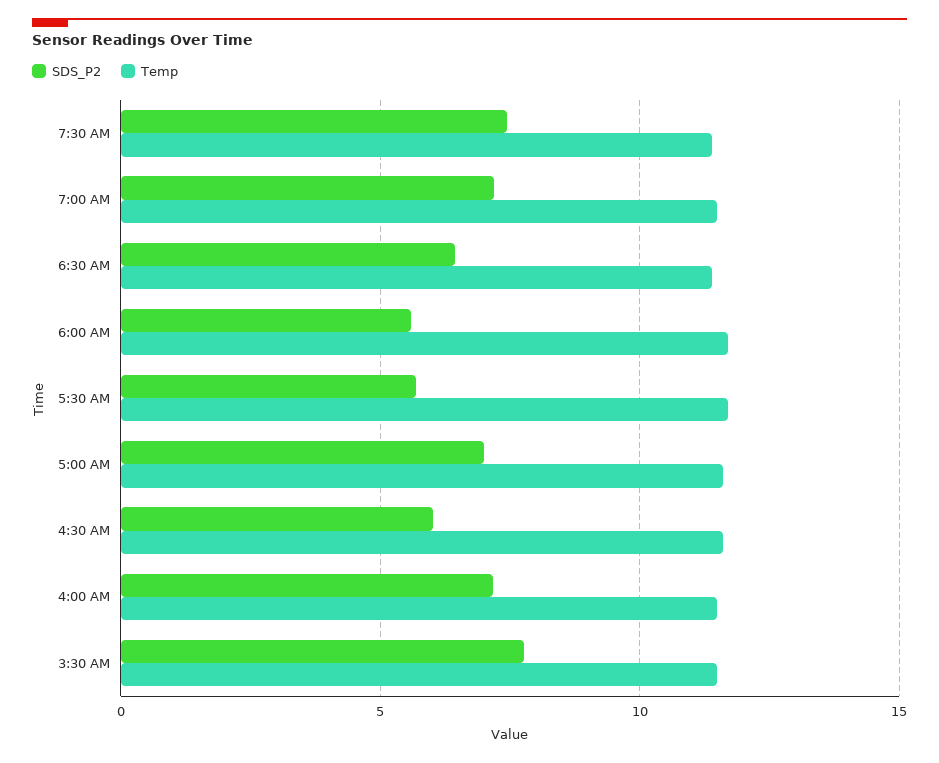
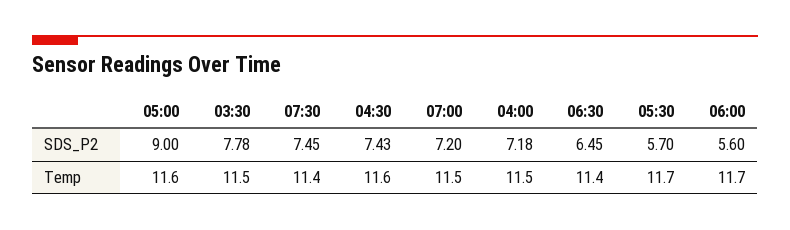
SDS_P2, 5:00 AM: 7 -> 9
SDS_P2, 4:30 AM: 6 -> 7.43

